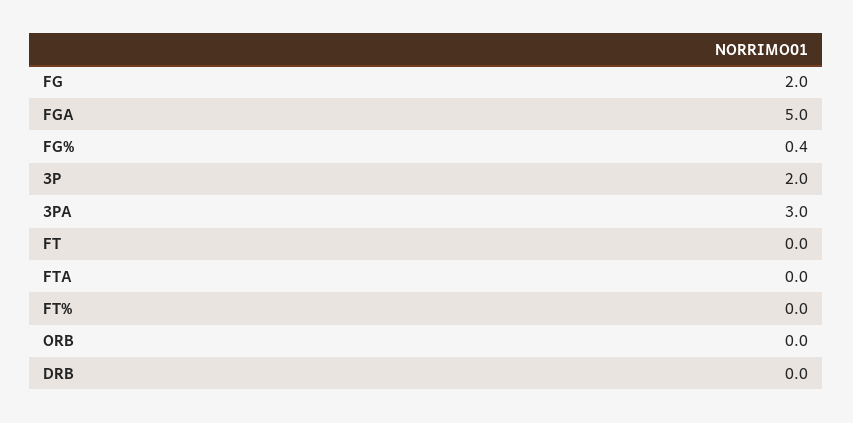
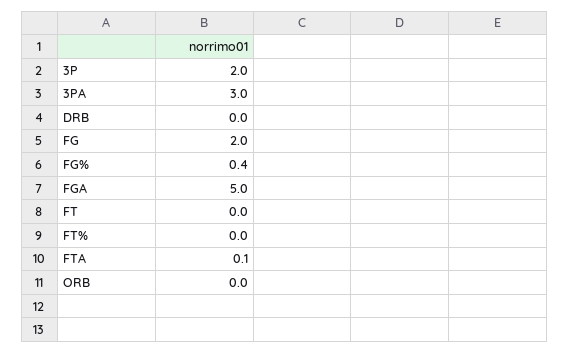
FTA: 0 -> 0.1

